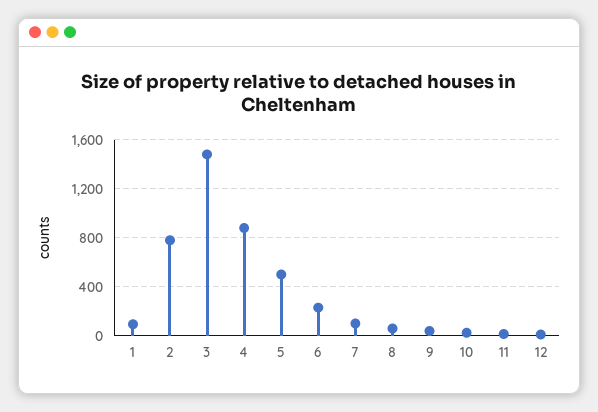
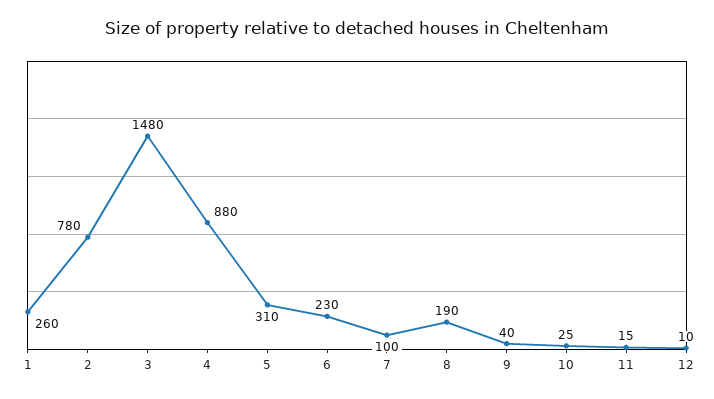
1: 100 -> 260
5: 500 -> 310
8: 50 -> 190

